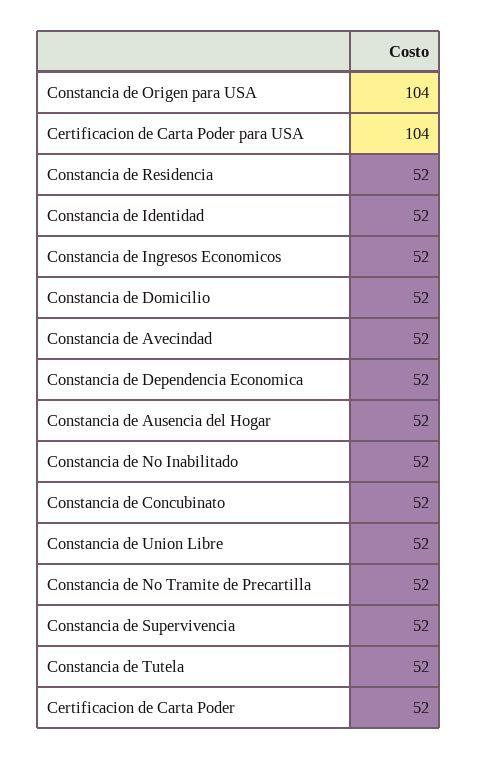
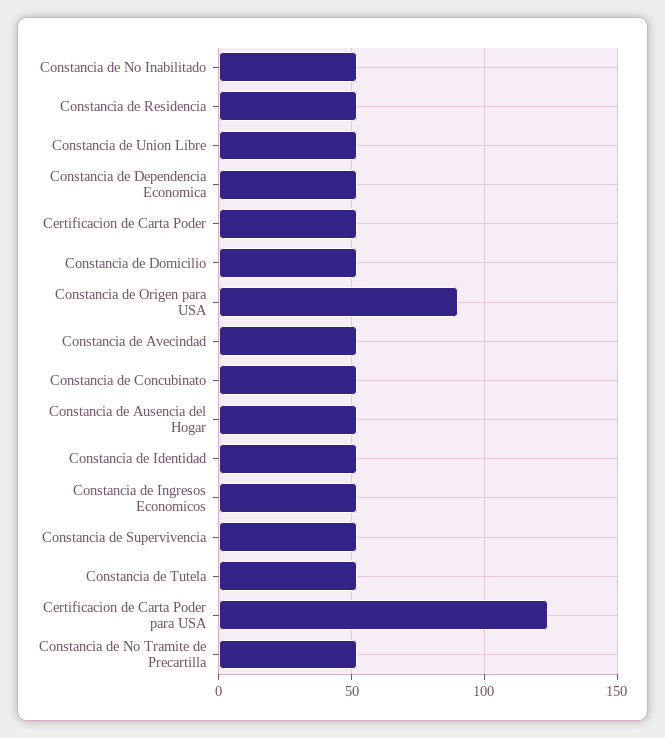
Constancia de Origen para USA: 104 -> 90
Certificacion de Carta Poder para USA: 104 -> 125

